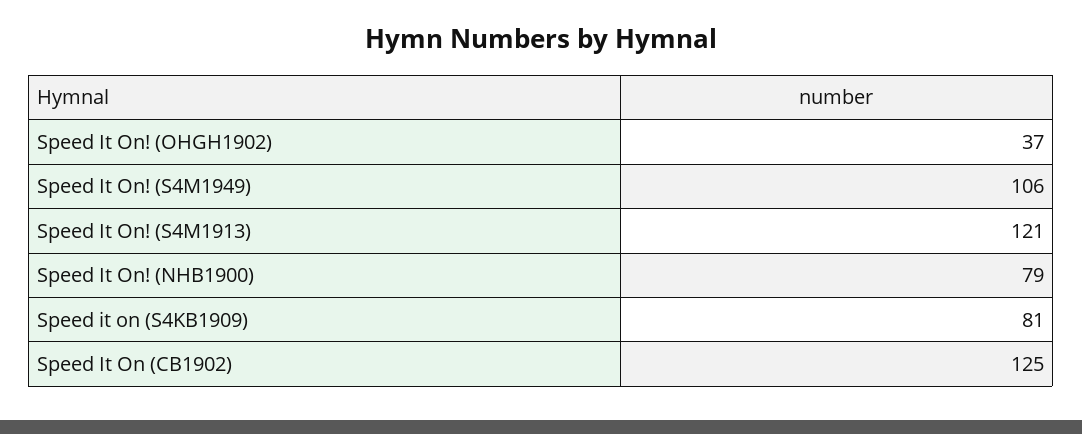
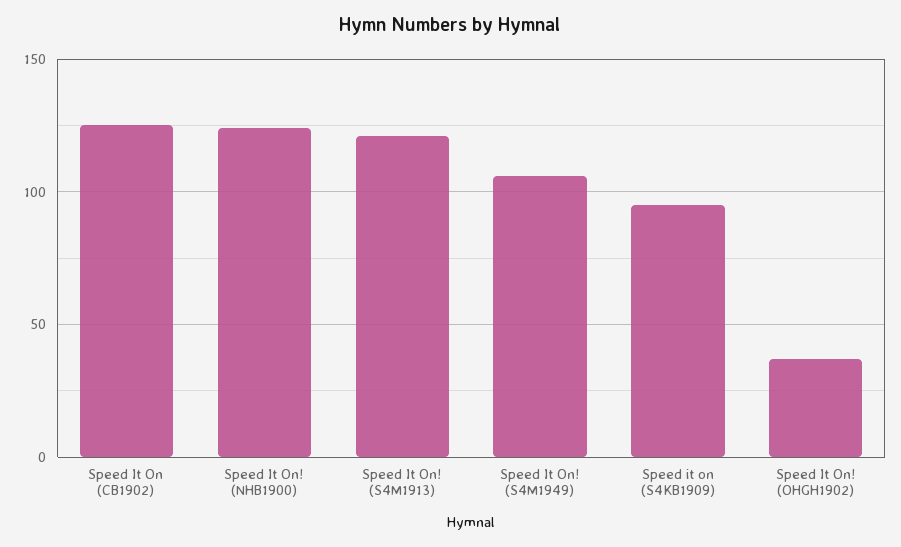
Speed It On! (NHB1900): 79 -> 125
Speed it on (S4KB1909): 81 -> 95

